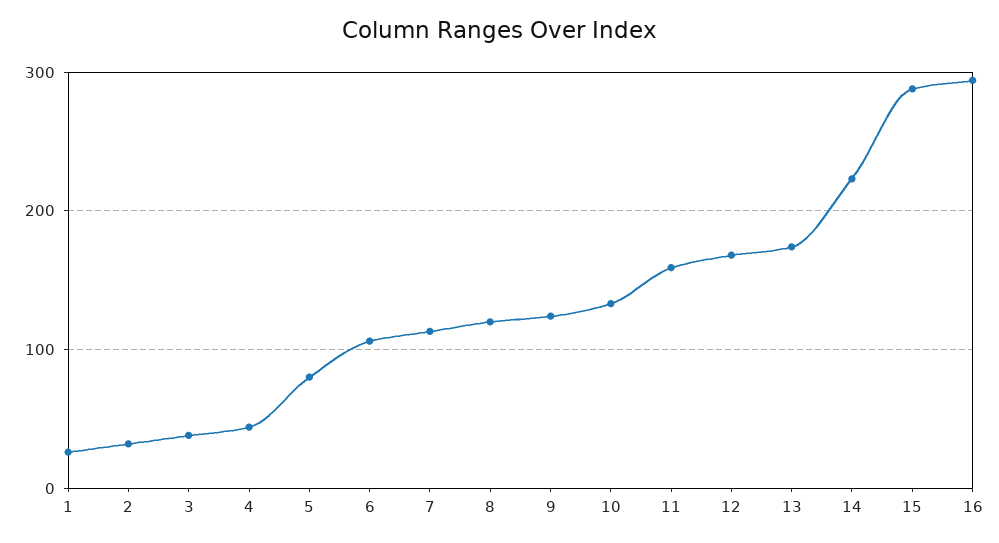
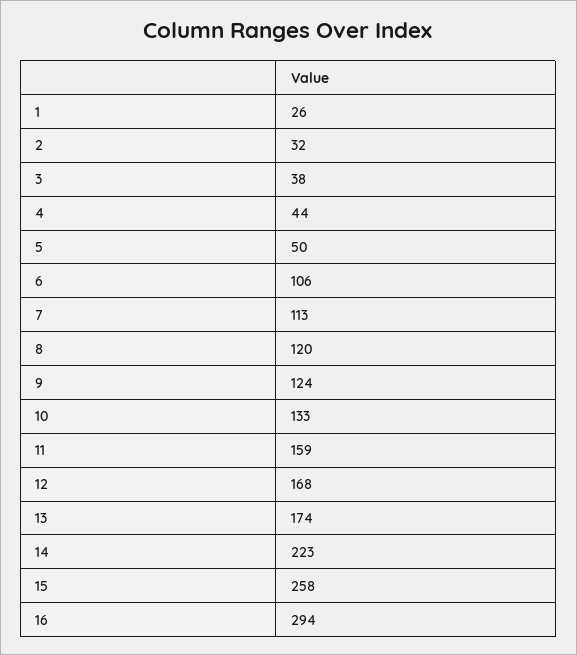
5: 80 -> 50
15: 290 -> 258

